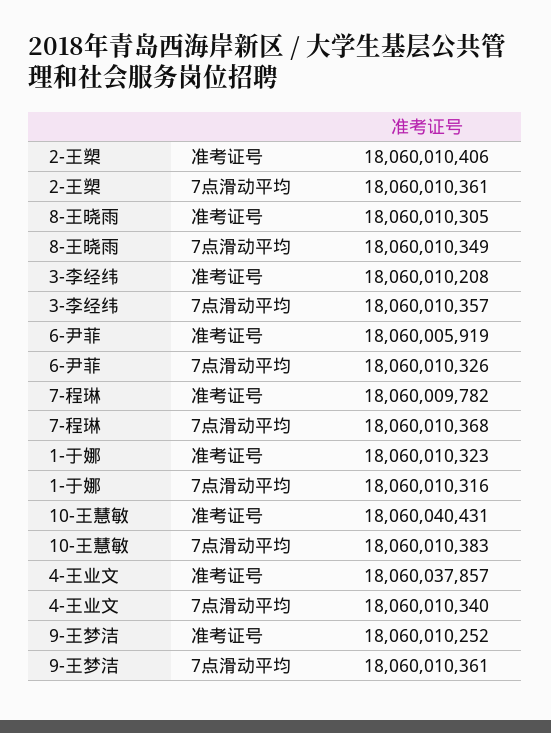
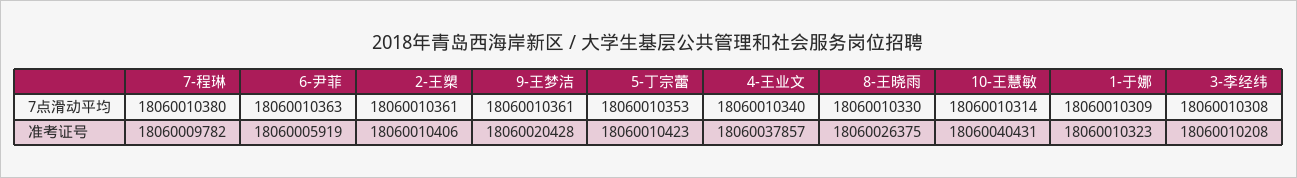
8-王晓雨, 准考证号: 18060010305 -> 18060026375
8-王晓雨, 7点滑动平均: 18060010349 -> 18060010330
3-李经纬, 7点滑动平均: 18060010357 -> 18060010308
6-尹菲, 7点滑动平均: 18060010326 -> 18060010363
7-程琳, 7点滑动平均: 18060010368 -> 18060010380
1-于娜, 7点滑动平均: 18060010316 -> 18060010309
10-王慧敏, 7点滑动平均: 18060010383 -> 18060010314
9-王梦洁, 准考证号: 18060010252 -> 18060020428
5-丁宗蕾, 7点滑动平均: none -> 18060010353
5-丁宗蕾, 准考证号: none -> 18060010423

